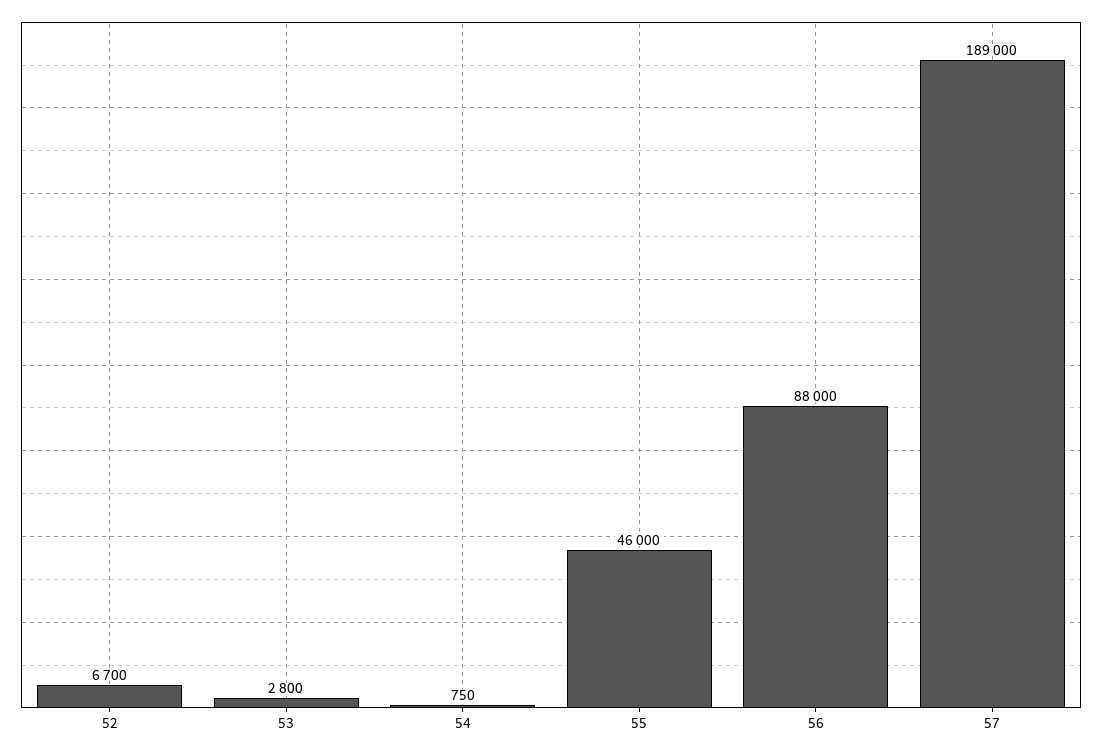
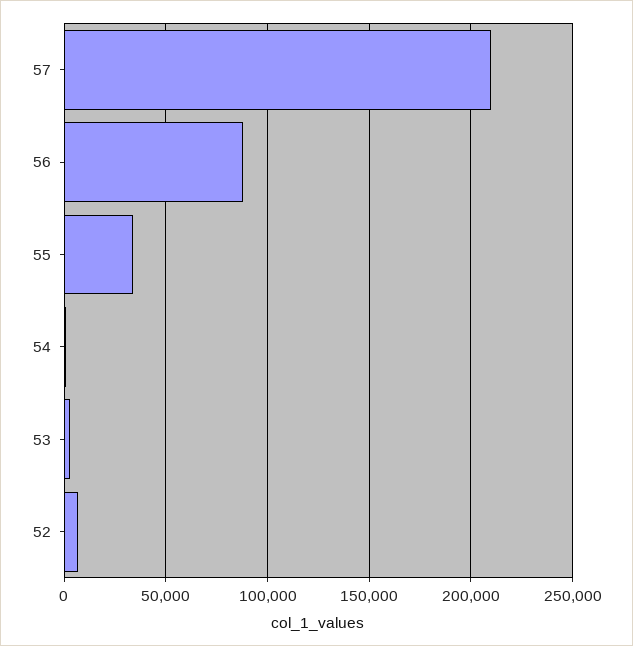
55: 46000 -> 35000
57: 189000 -> 210000

